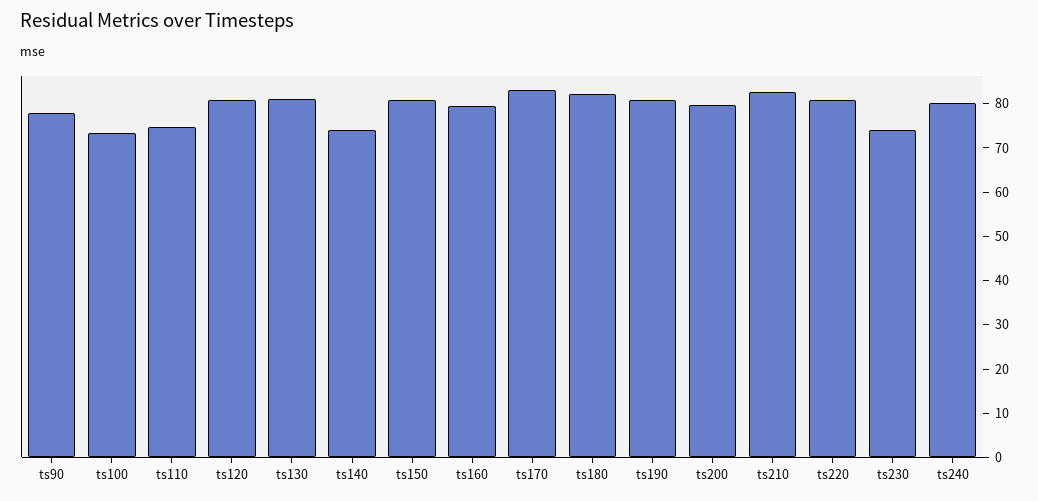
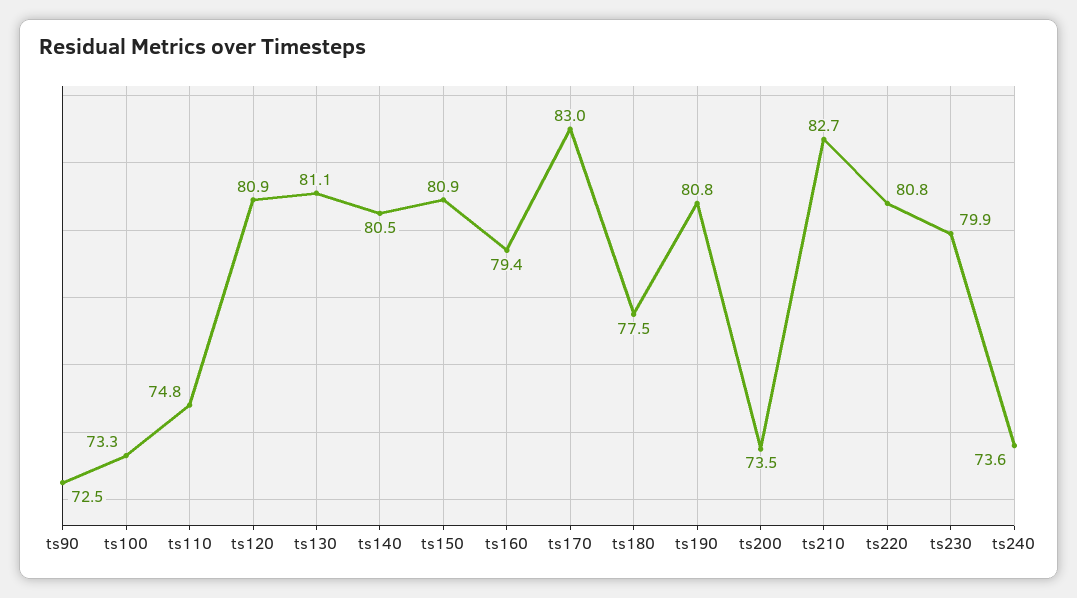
ts90: 78 -> 72.5
ts140: 74 -> 80.5
ts180: 82 -> 77.5
ts200: 80 -> 73.5
ts230: 74 -> 79.9
ts240: 80 -> 73.6

